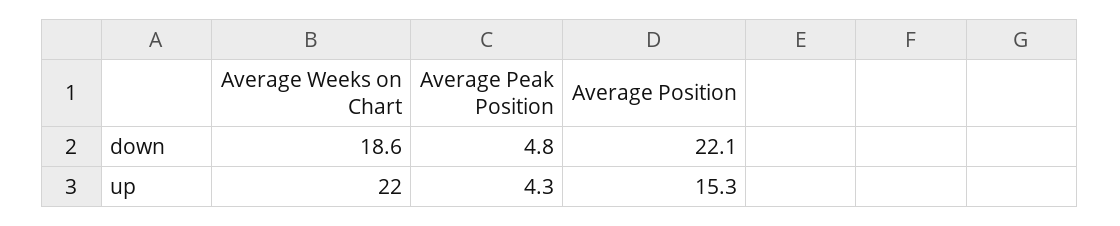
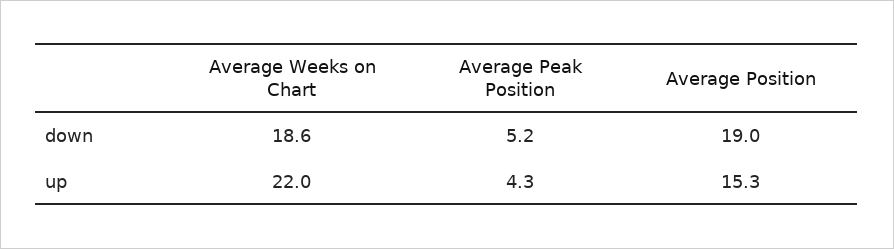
Average Peak Position, down: 4.8 -> 5.2
Average Position, down: 22.1 -> 19

